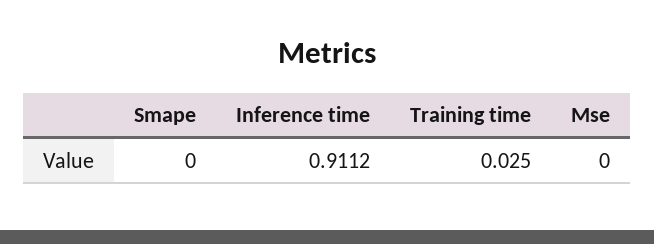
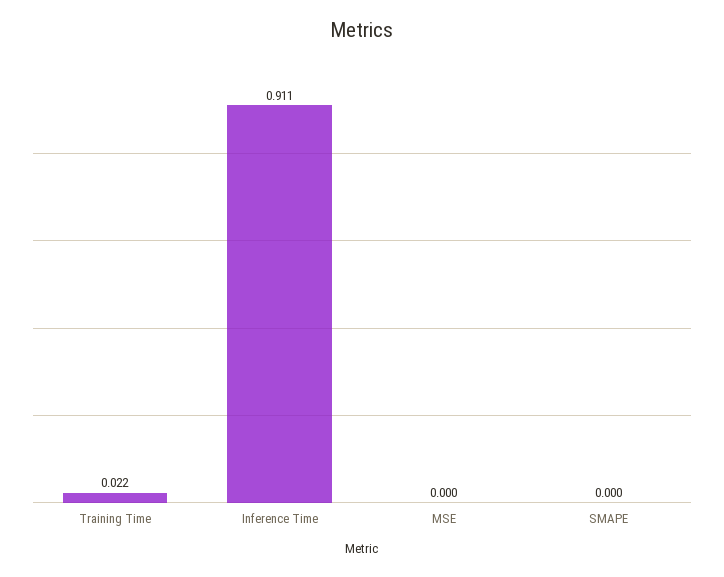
Training time: 0.025 -> 0.022

